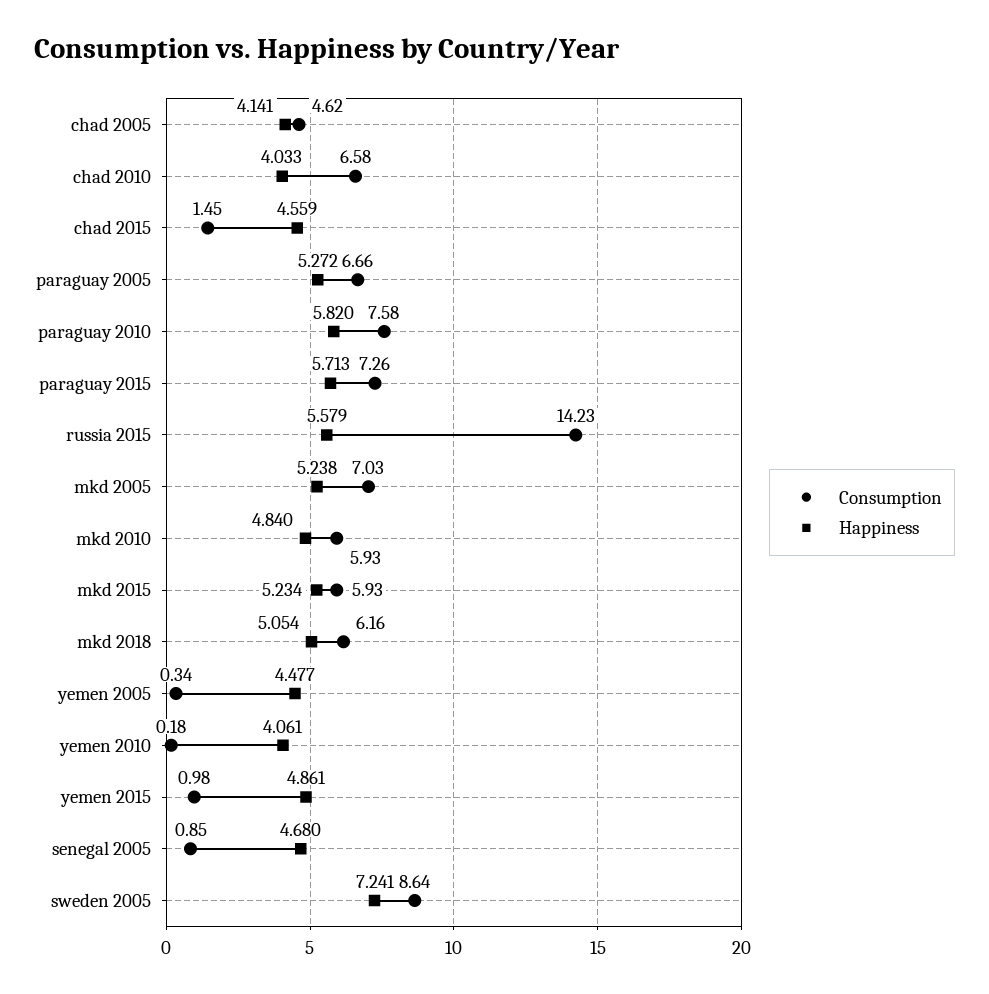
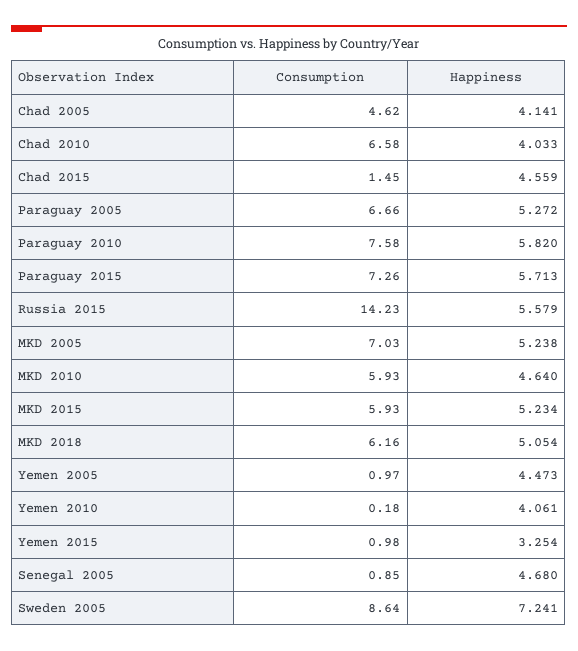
Happiness, mkd 2010: 4.84 -> 4.64
Consumption, yemen 2005: 0.34 -> 0.97
Happiness, yemen 2005: 4.477 -> 4.473
Happiness, yemen 2015: 4.861 -> 3.254

